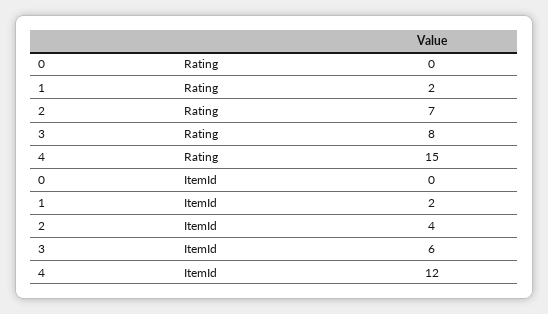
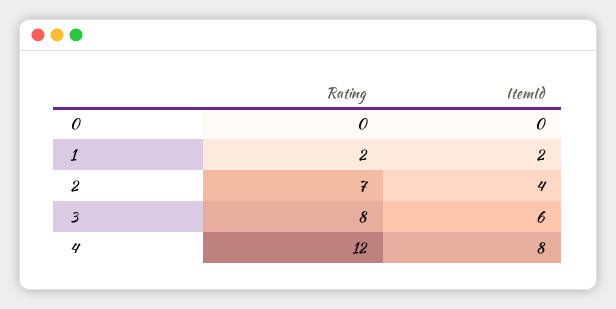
4, Rating: 15 -> 12
4, ItemId: 12 -> 8

